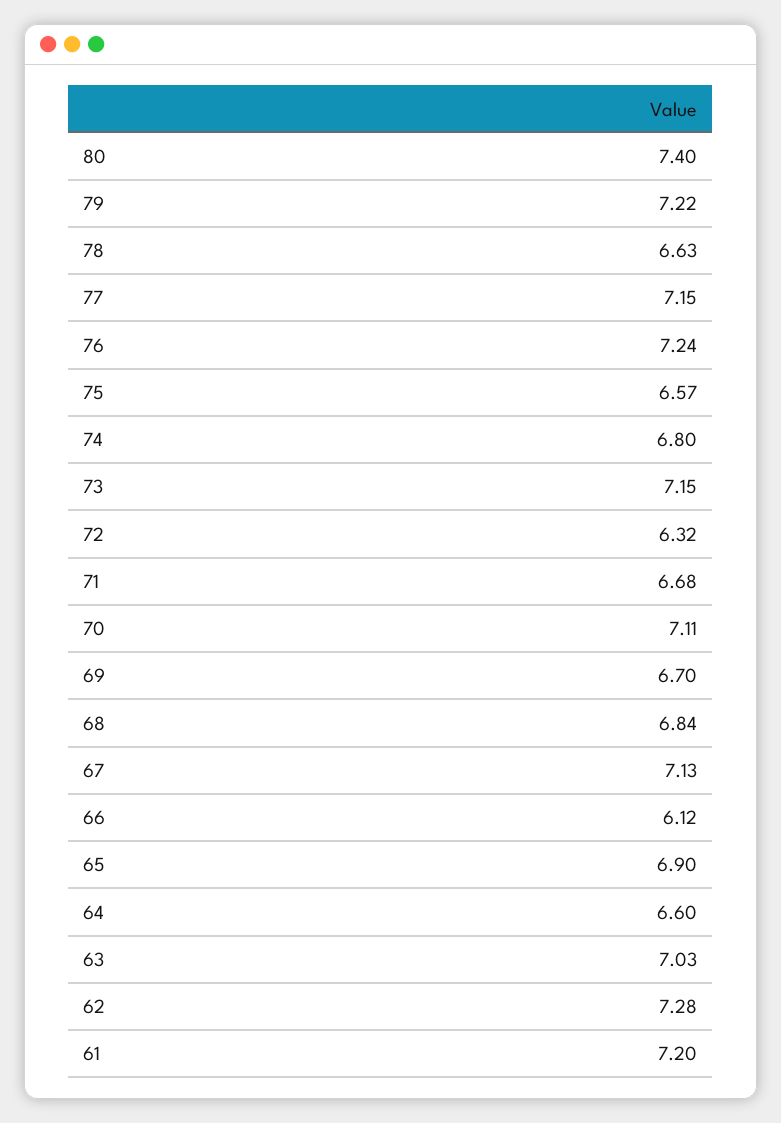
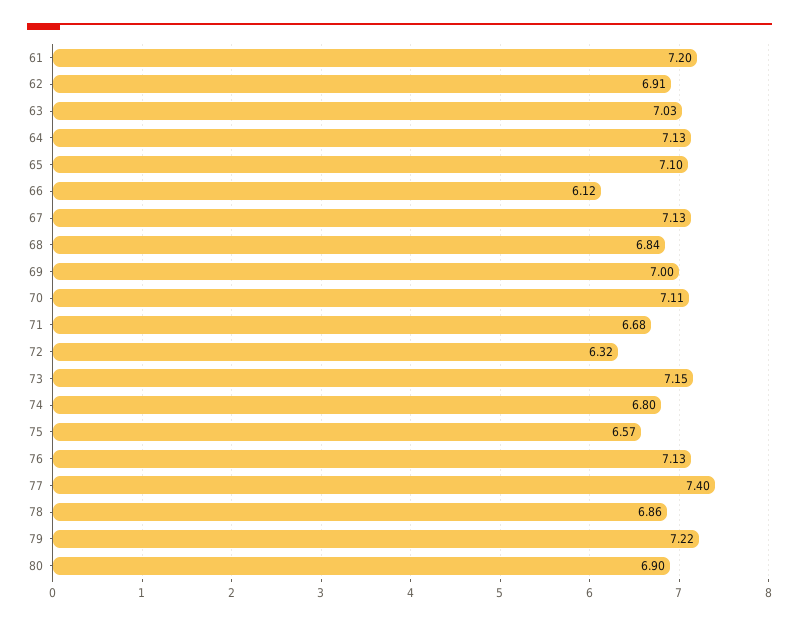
80: 7.4 -> 6.9
78: 6.63 -> 6.86
77: 7.15 -> 7.4
76: 7.24 -> 7.13
69: 6.7 -> 7
65: 6.9 -> 7.1
64: 6.6 -> 7.13
62: 7.28 -> 6.91

